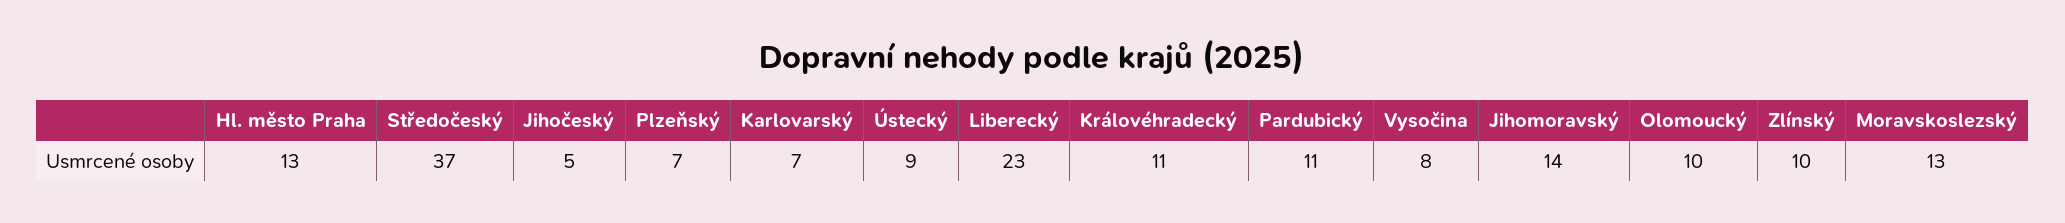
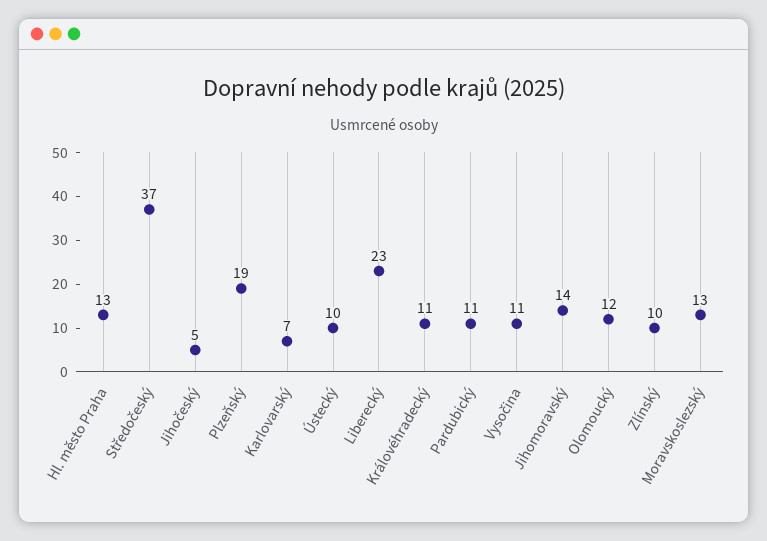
Plzeňský: 7 -> 19
Ústecký: 9 -> 10
Vysočina: 8 -> 11
Olomoucký: 10 -> 12

